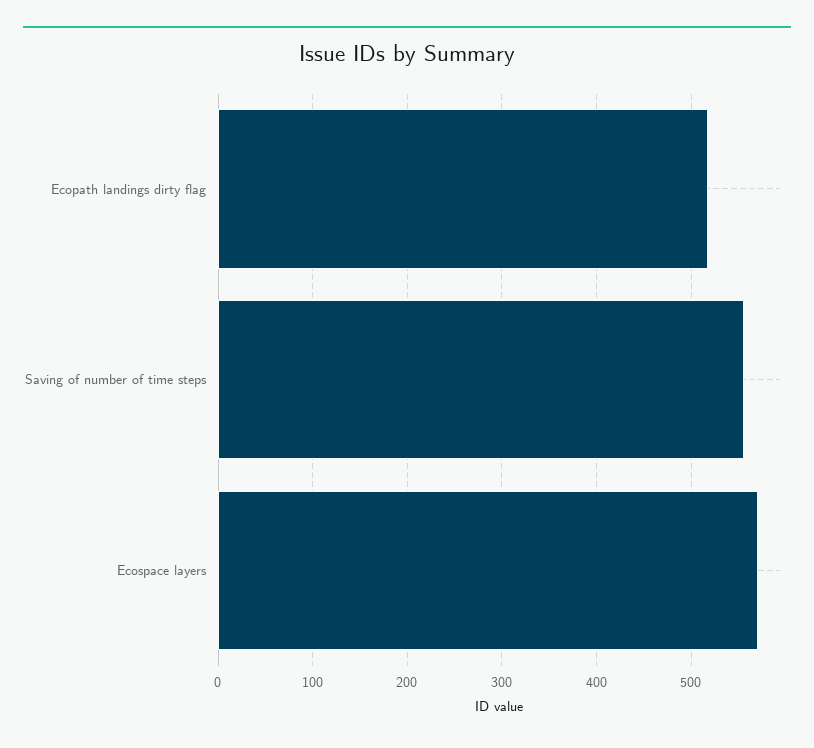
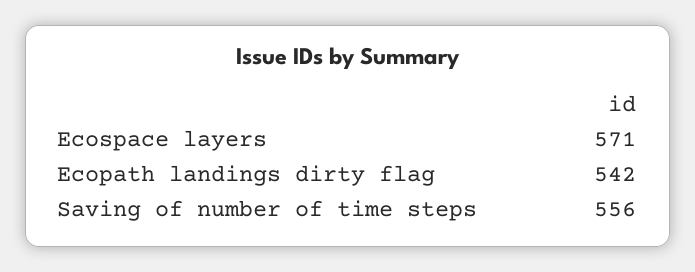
Ecopath landings dirty flag: 520 -> 542

